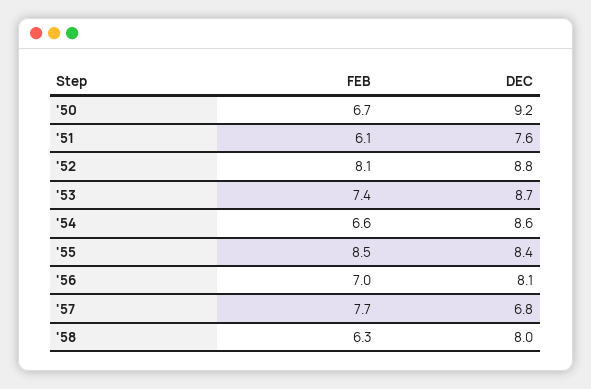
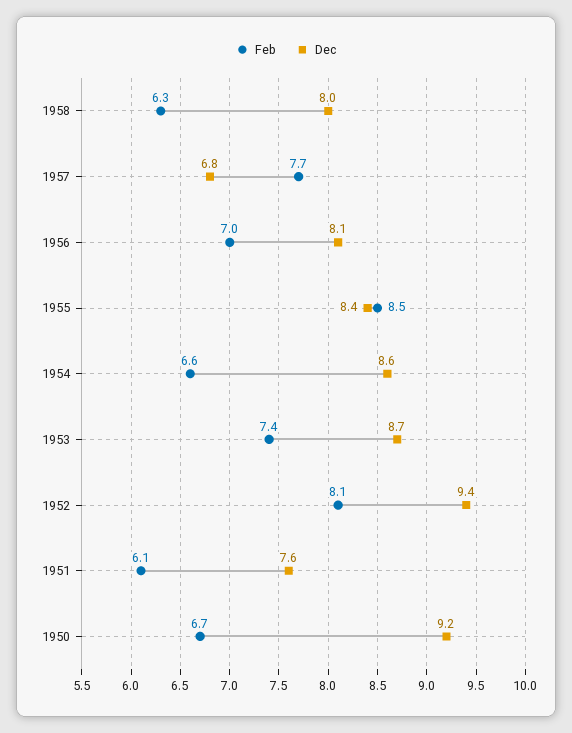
DEC, '52: 8.8 -> 9.4

